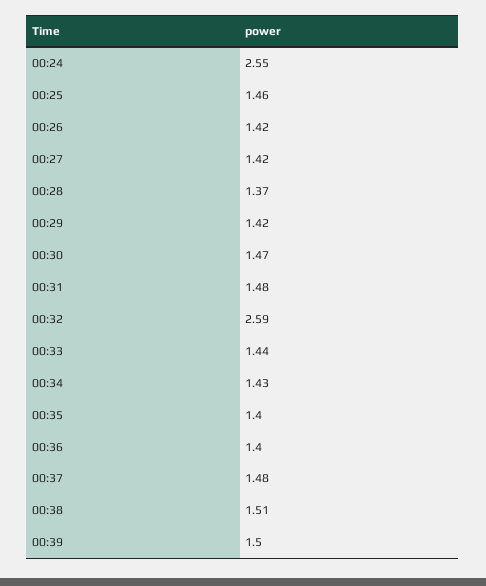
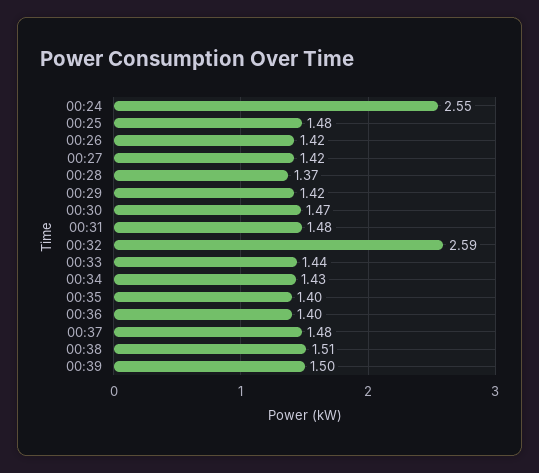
00:25: 1.46 -> 1.48

